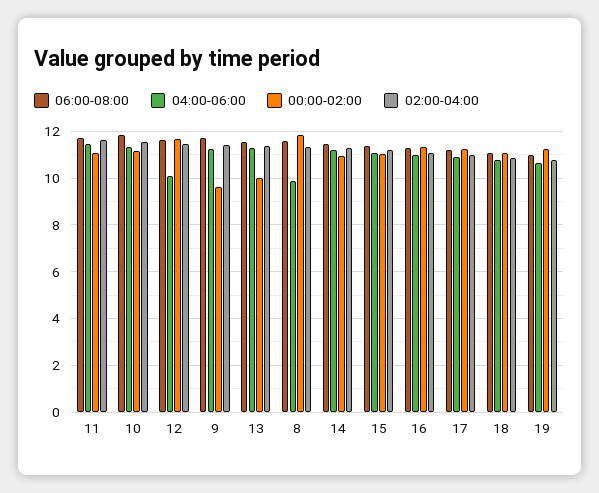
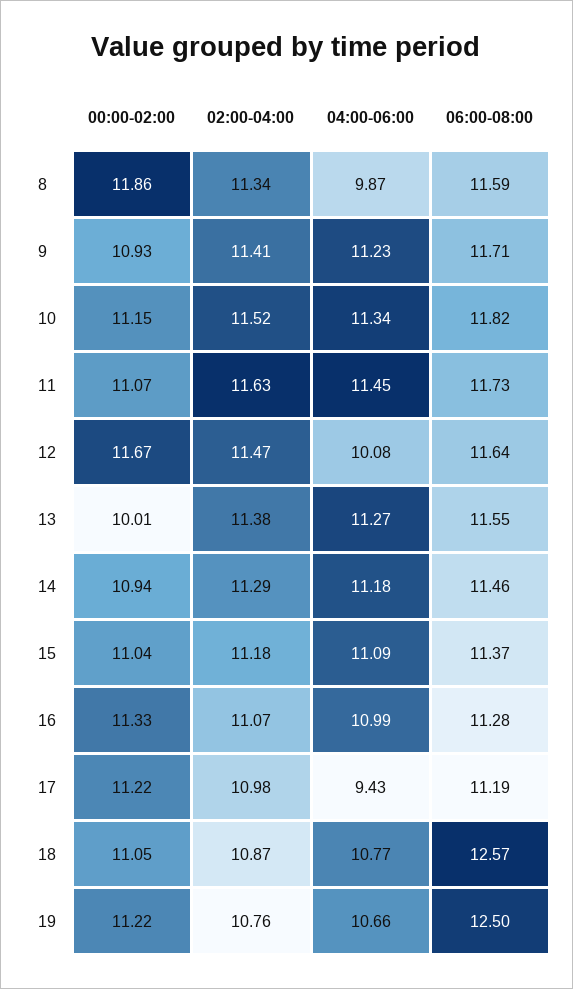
00:00-02:00, 9: 9.5 -> 10.93
04:00-06:00, 17: 11 -> 9.43
06:00-08:00, 18: 11 -> 12.57
06:00-08:00, 19: 11 -> 12.5

